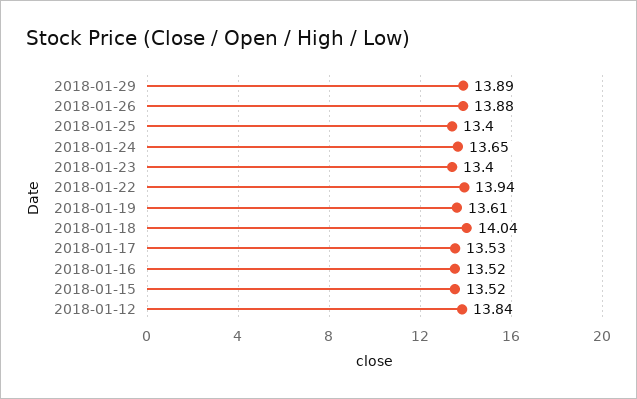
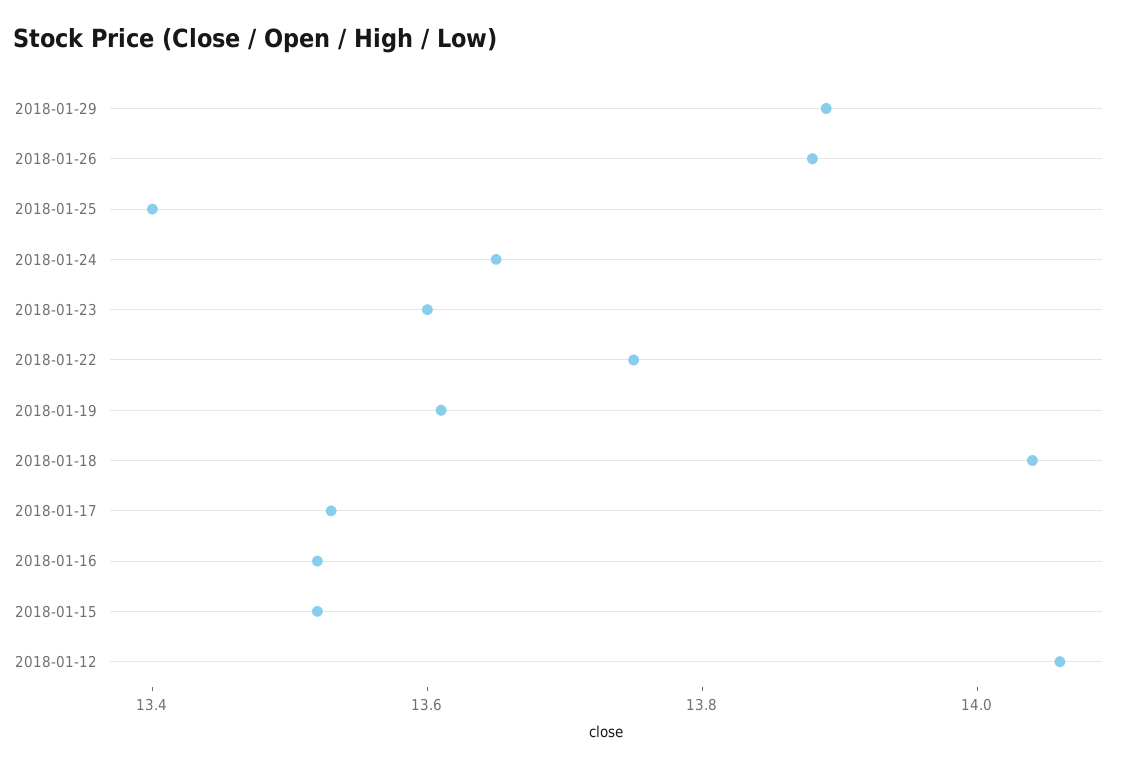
2018-01-23: 13.4 -> 13.6
2018-01-22: 13.94 -> 13.75
2018-01-12: 13.84 -> 14.05

